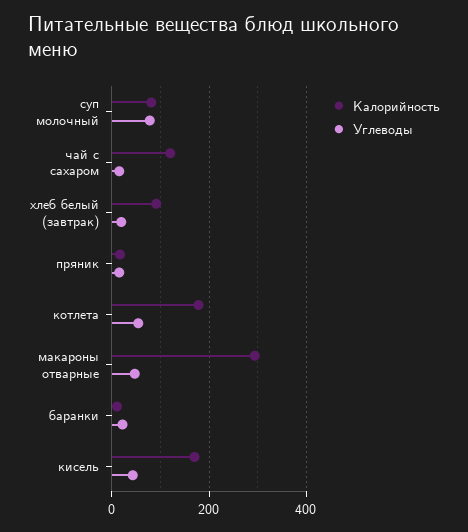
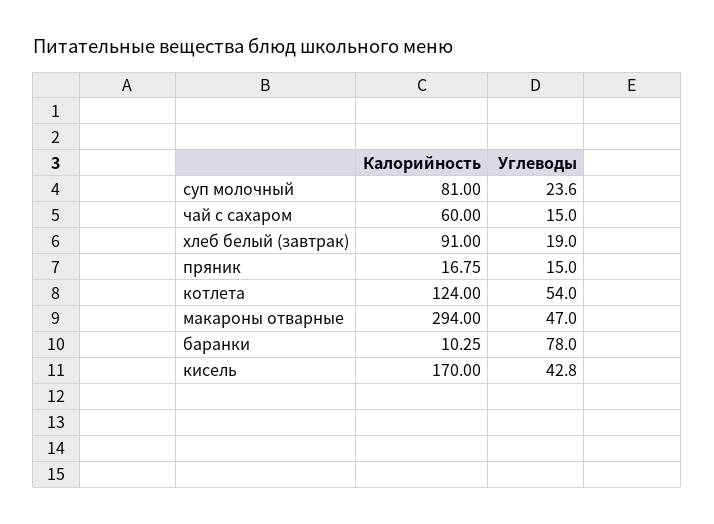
Углеводы, суп молочный: 80 -> 23.6
Калорийность, чай с сахаром: 120 -> 60
Калорийность, котлета: 180 -> 124
Углеводы, баранки: 20 -> 78

